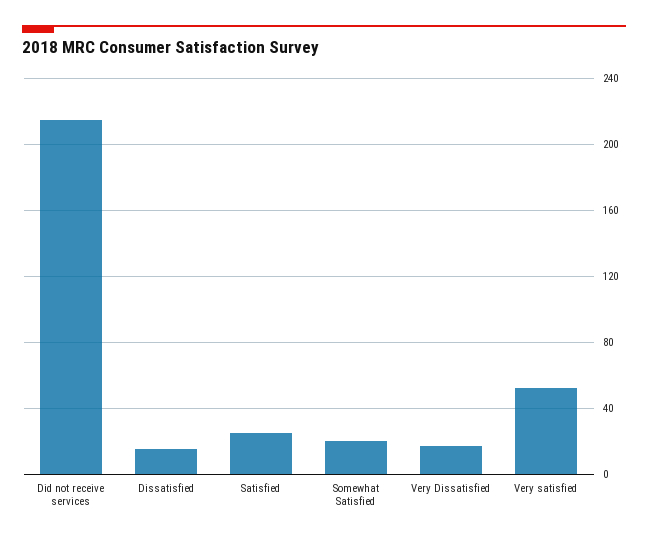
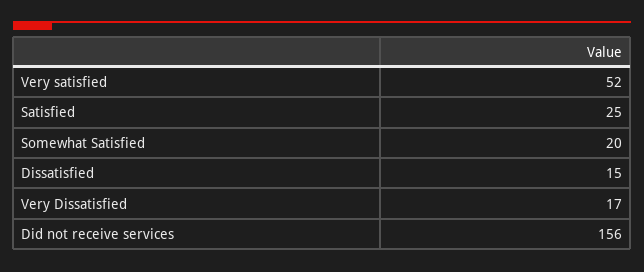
Did not receive services: 215 -> 156

